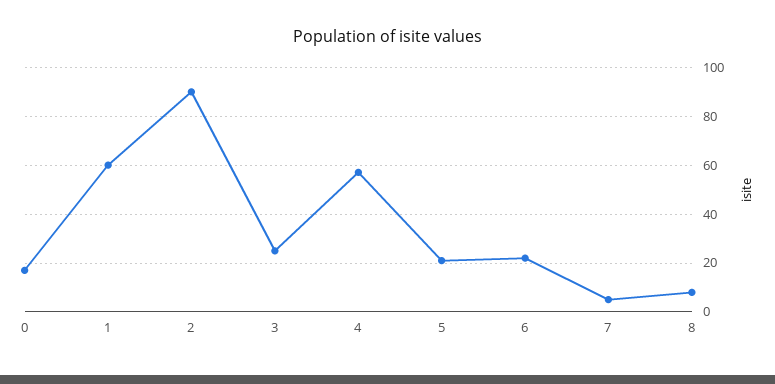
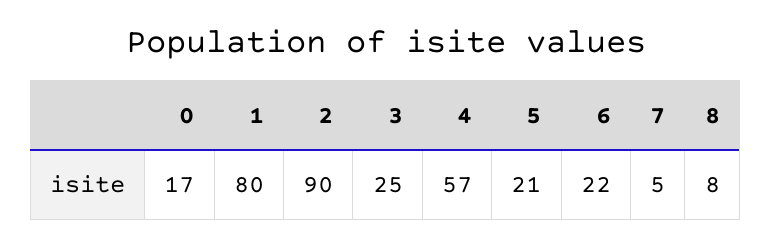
1: 60 -> 80

